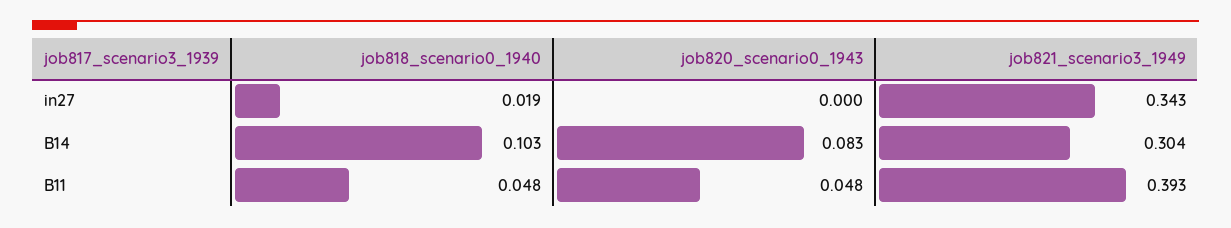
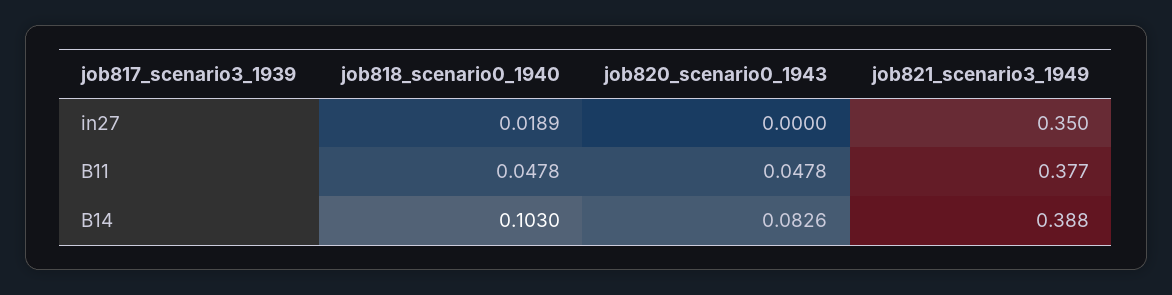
job821_scenario3_1949, in27: 0.343 -> 0.35
job821_scenario3_1949, B14: 0.304 -> 0.388
job821_scenario3_1949, B11: 0.393 -> 0.377

